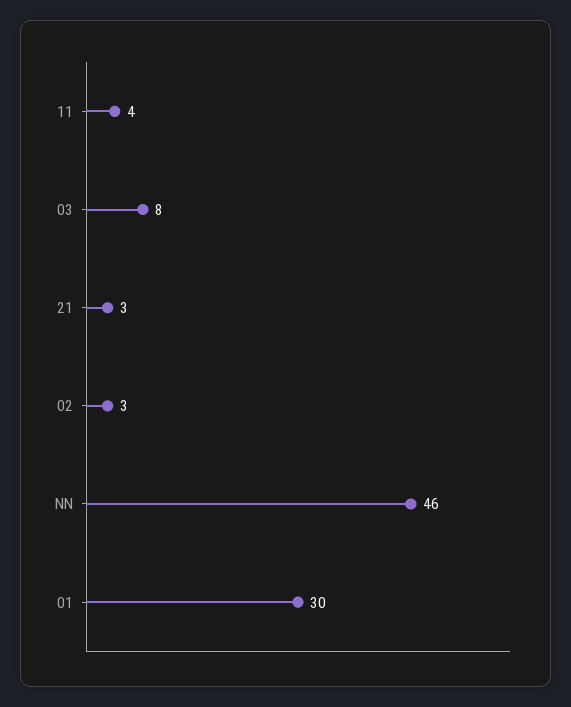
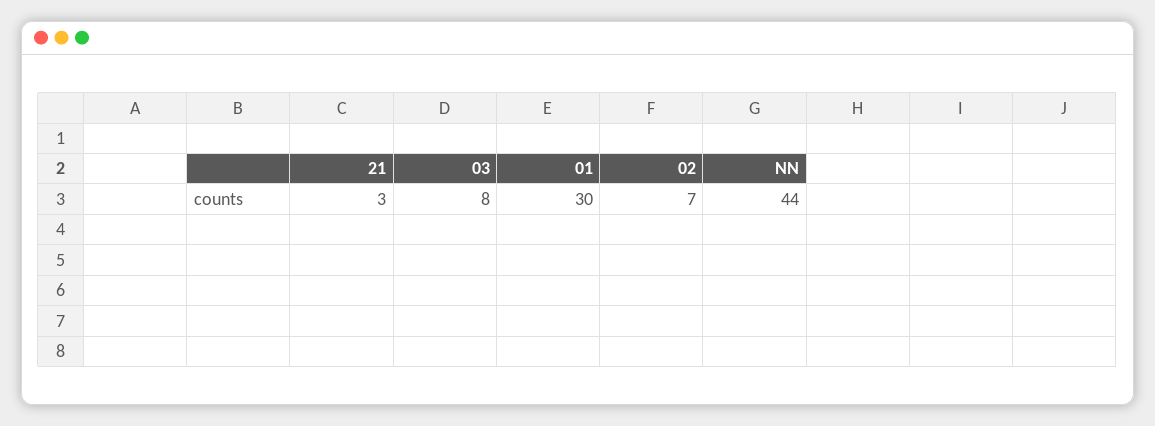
11: 4 -> none
02: 3 -> 7
NN: 46 -> 44

